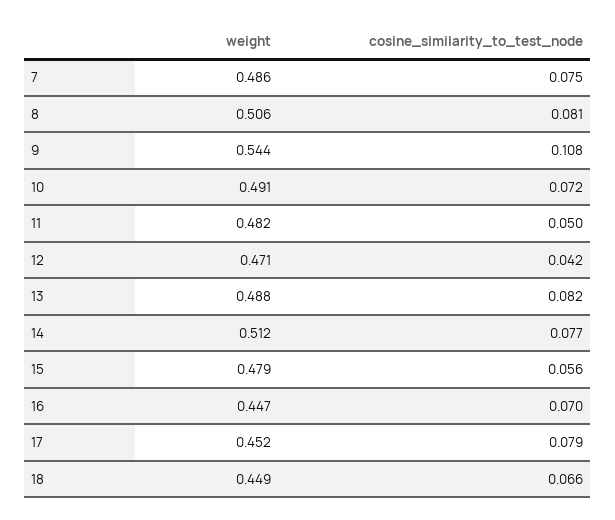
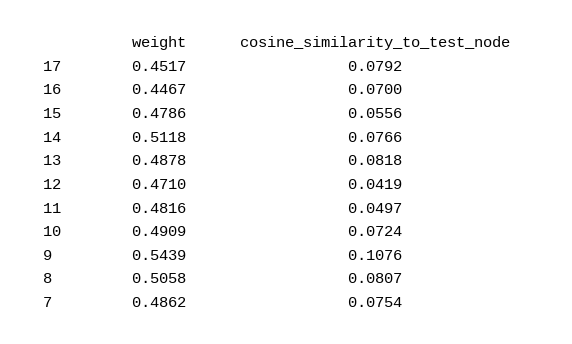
weight, 18: 0.449 -> none
cosine_similarity_to_test_node, 18: 0.066 -> none

